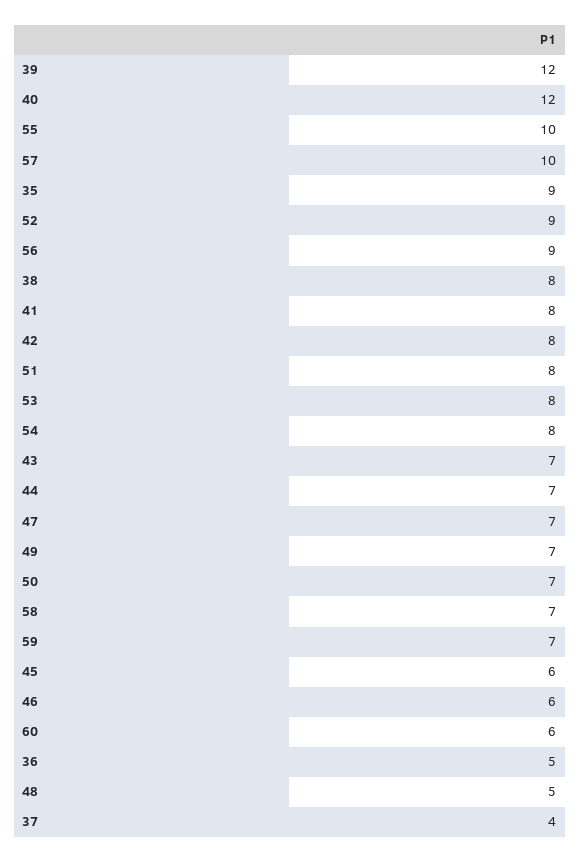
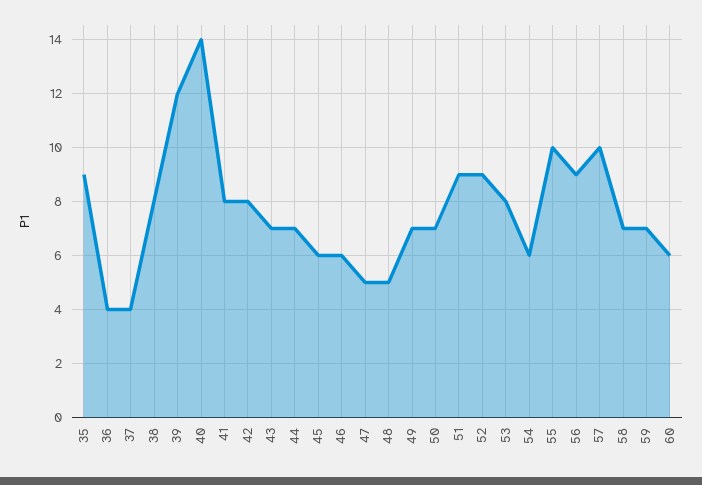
40: 12 -> 14
51: 8 -> 9
54: 8 -> 6
47: 7 -> 5
36: 5 -> 4

